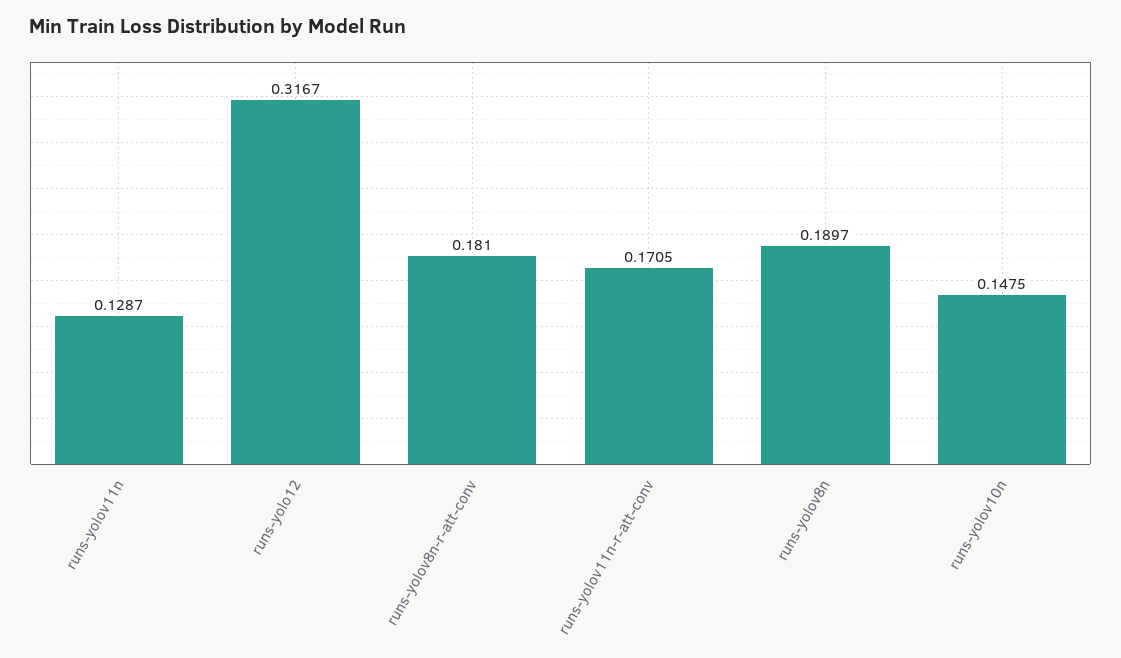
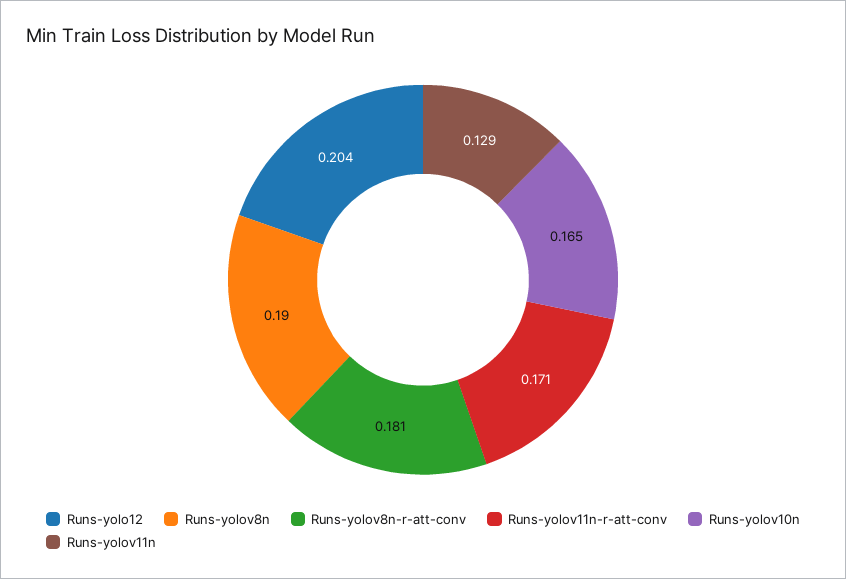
runs-yolo12: 0.3167 -> 0.204
runs-yolov10n: 0.1475 -> 0.165

